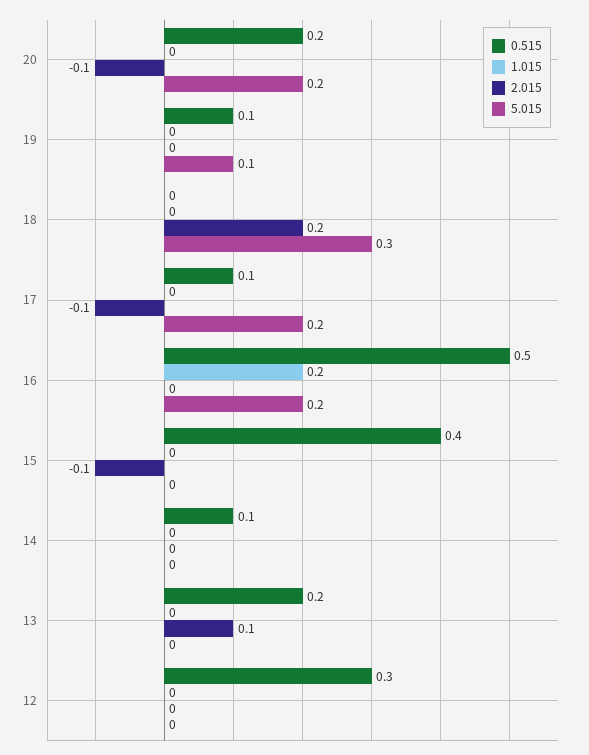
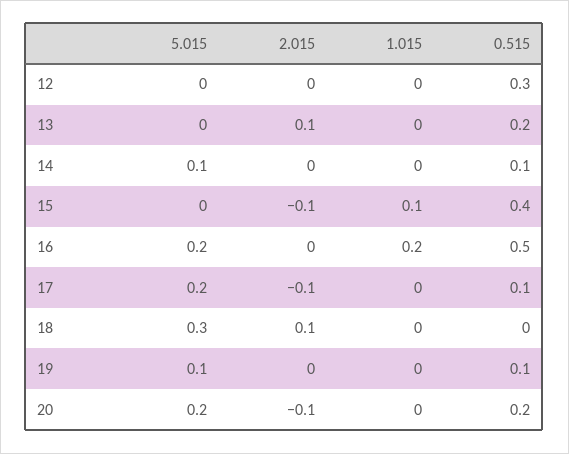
2.015, 18: 0.2 -> 0.1
1.015, 15: 0 -> 0.1
5.015, 14: 0 -> 0.1

